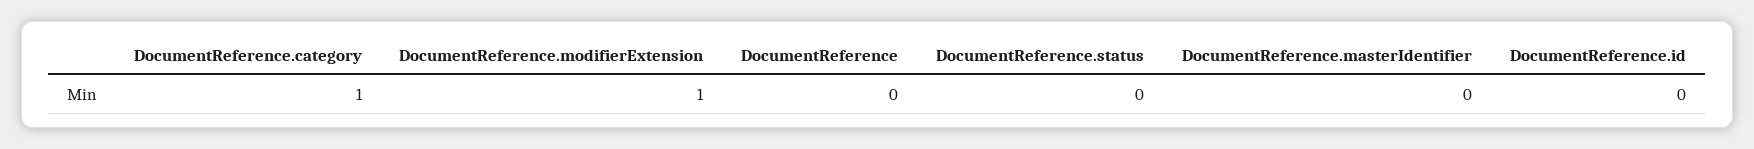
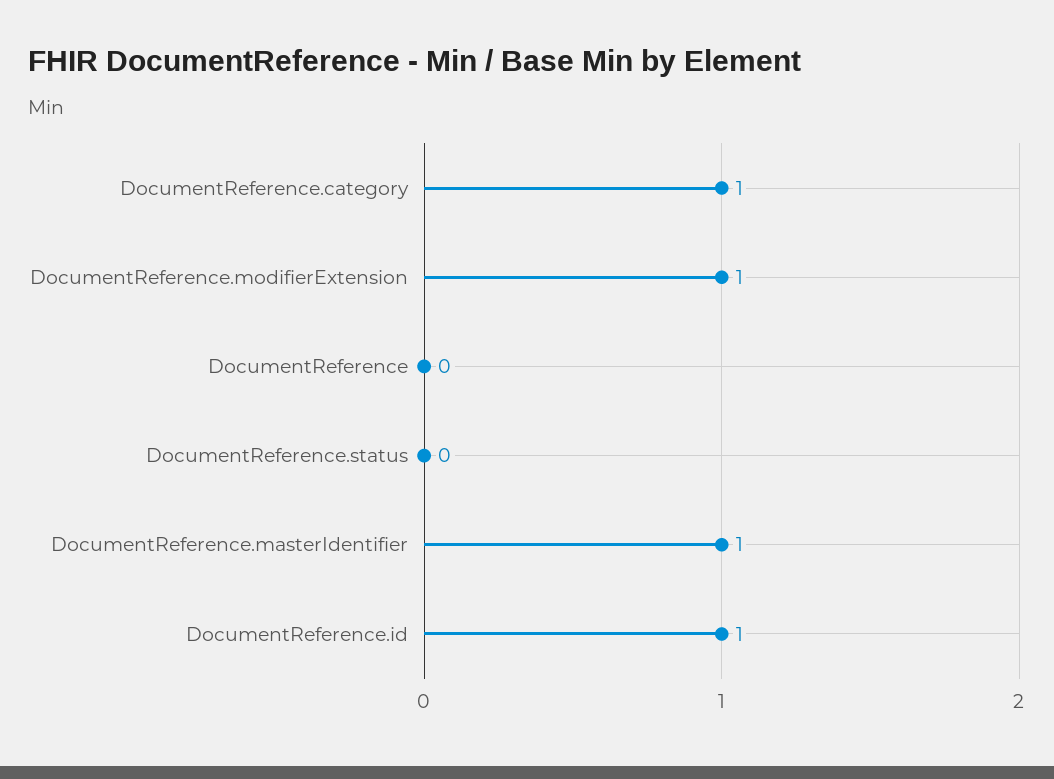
DocumentReference.masterIdentifier: 0 -> 1
DocumentReference.id: 0 -> 1

